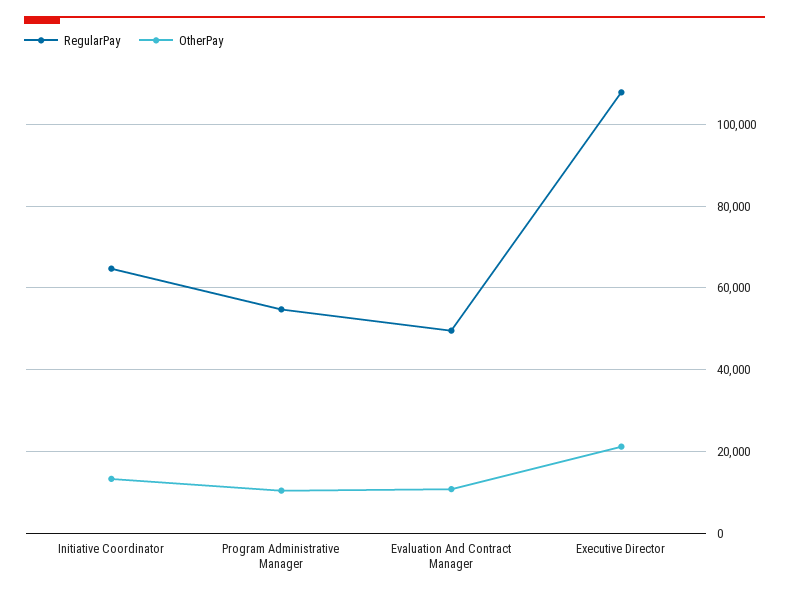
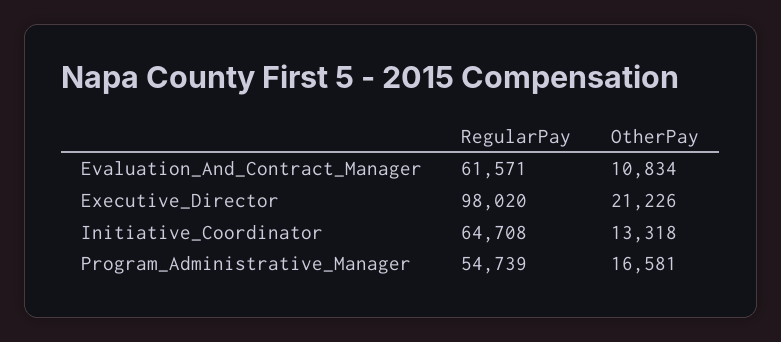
OtherPay, Program Administrative Manager: 10000 -> 16581
RegularPay, Evaluation And Contract Manager: 50000 -> 61571
RegularPay, Executive Director: 108000 -> 98020

